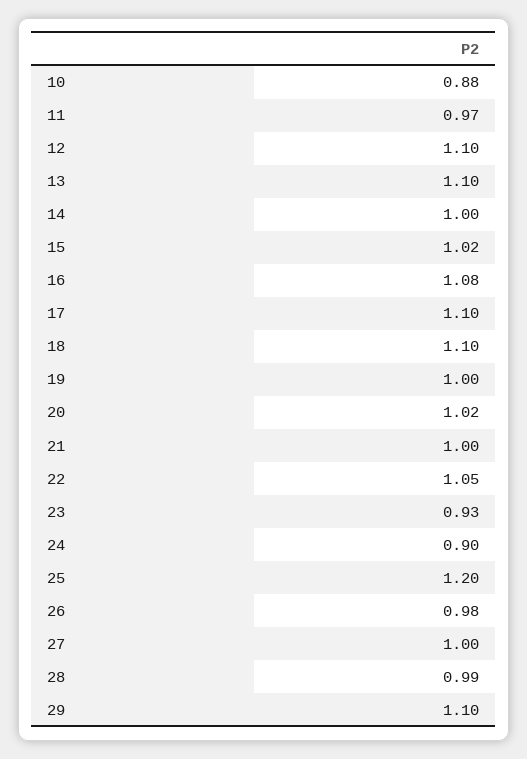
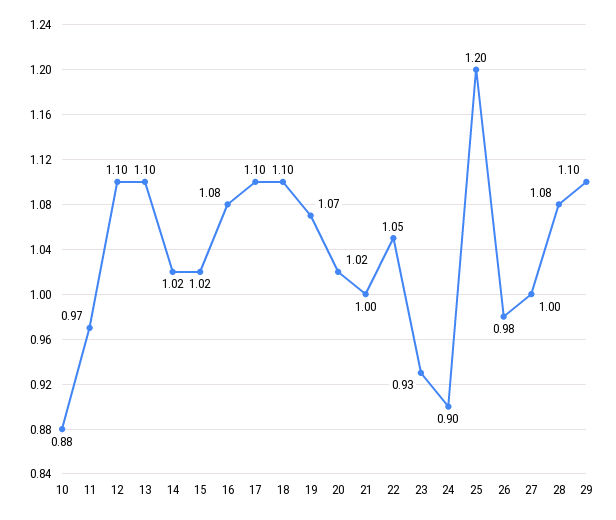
14: 1 -> 1.02
19: 1 -> 1.07
28: 0.99 -> 1.08

